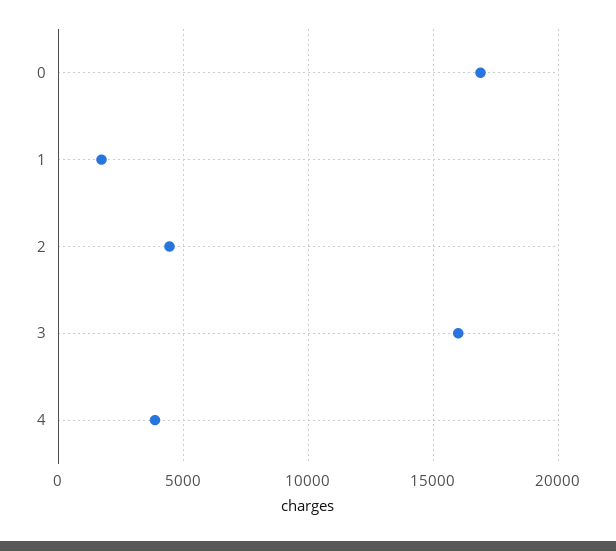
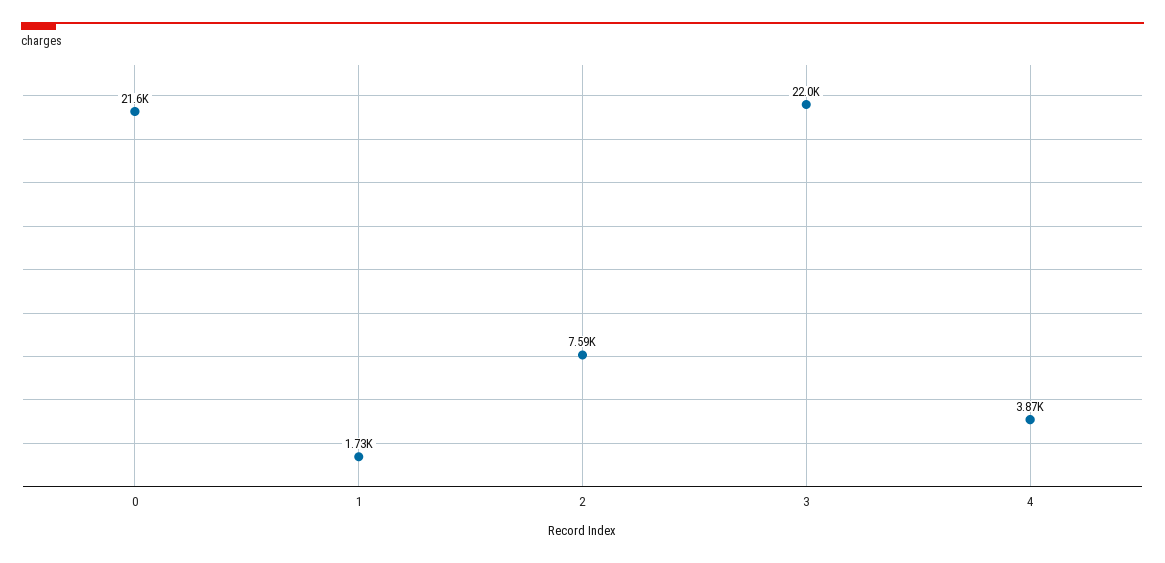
0: 17000 -> 21600
2: 4500 -> 7590
3: 16000 -> 22000

